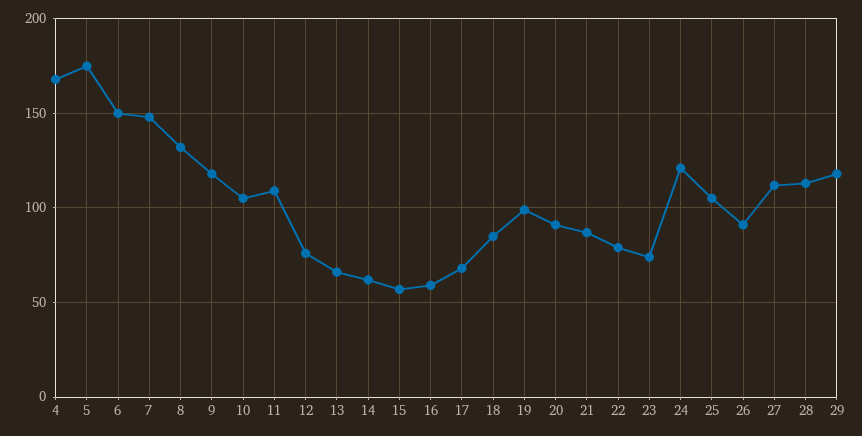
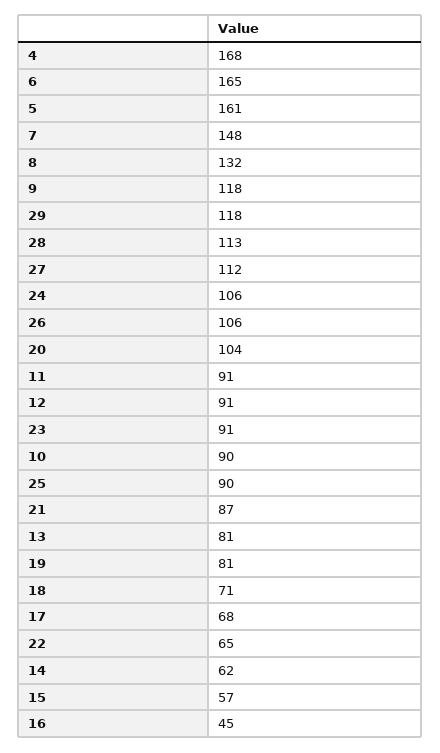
5: 175 -> 161
6: 150 -> 165
10: 105 -> 90
11: 110 -> 91
12: 75 -> 91
13: 65 -> 81
16: 60 -> 45
18: 85 -> 71
19: 100 -> 81
20: 90 -> 104
22: 80 -> 65
23: 75 -> 91
24: 120 -> 106
25: 105 -> 90
26: 90 -> 106

